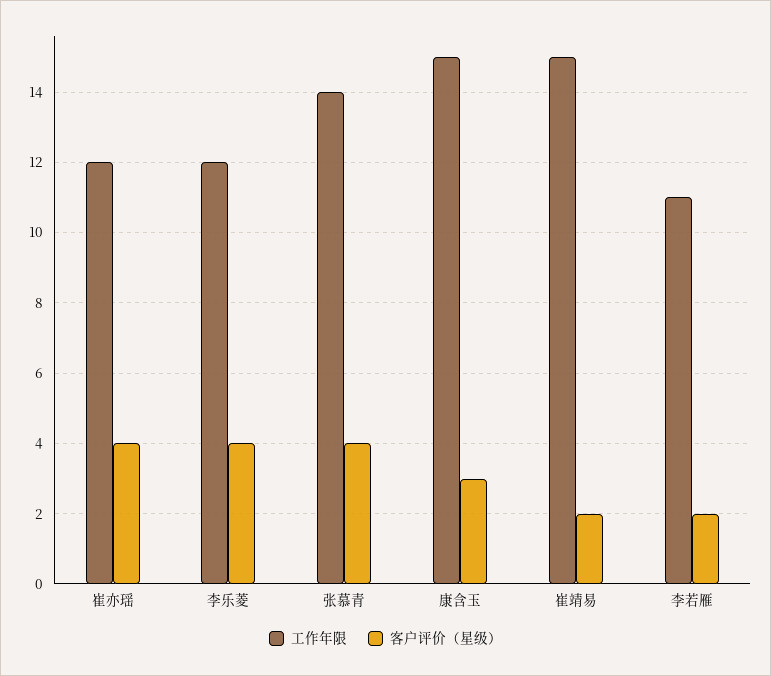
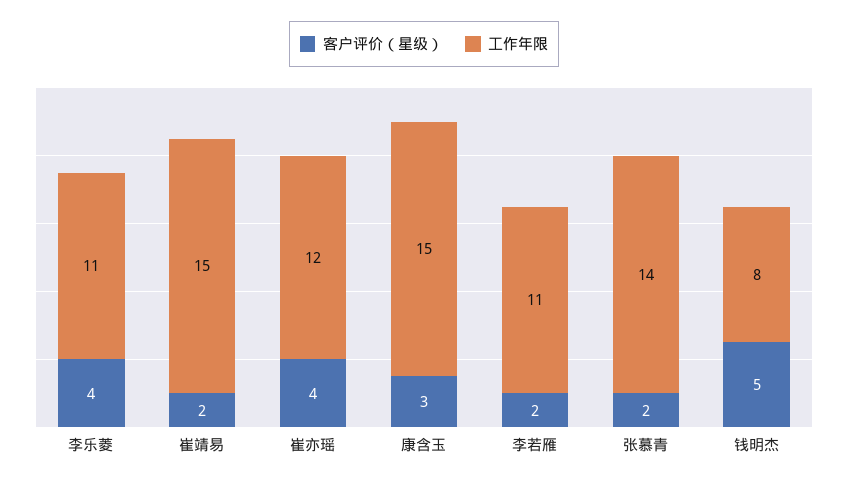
工作年限, 李乐菱: 12 -> 11
客户评价（星级）, 张慕青: 4 -> 2
客户评价（星级）, 钱明杰: none -> 5
工作年限, 钱明杰: none -> 8

